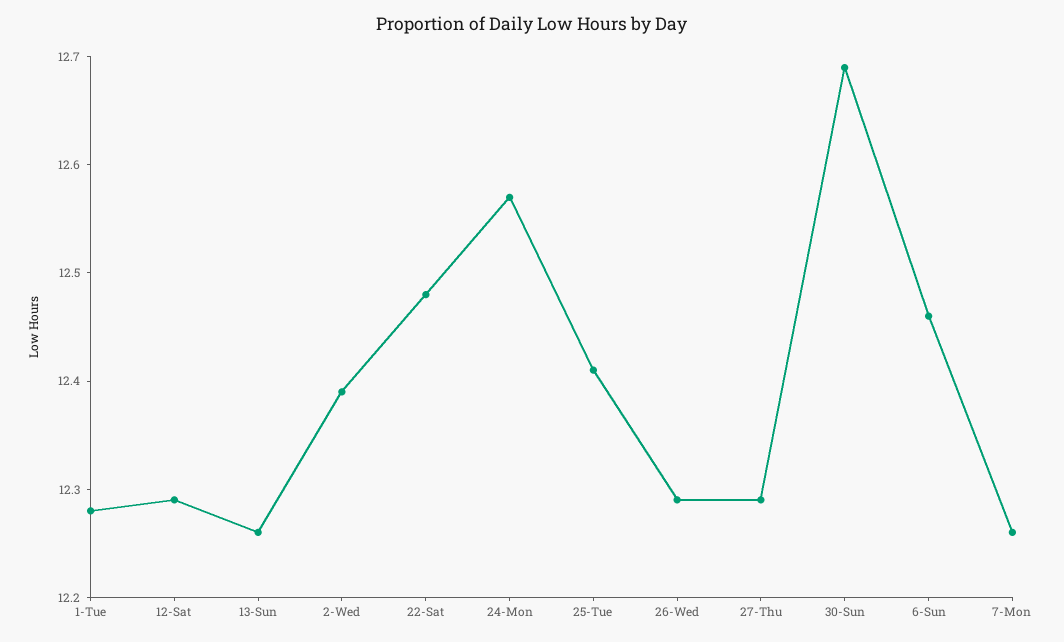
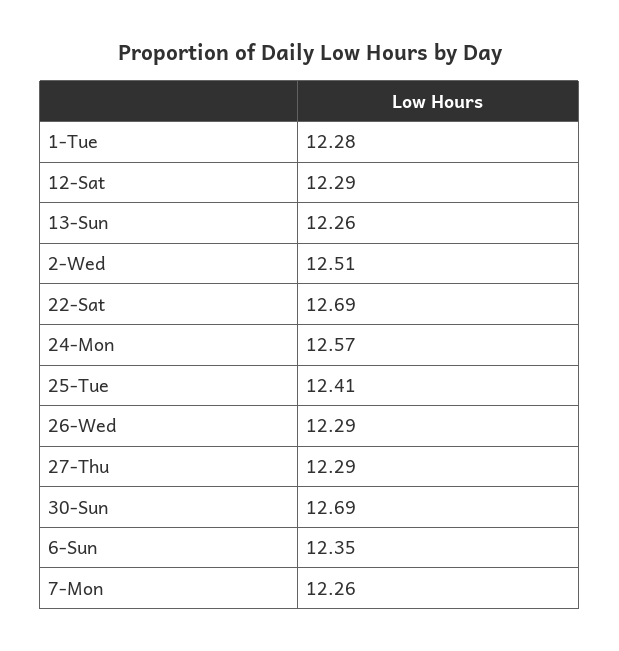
2-Wed: 12.39 -> 12.51
22-Sat: 12.48 -> 12.69
6-Sun: 12.46 -> 12.35

